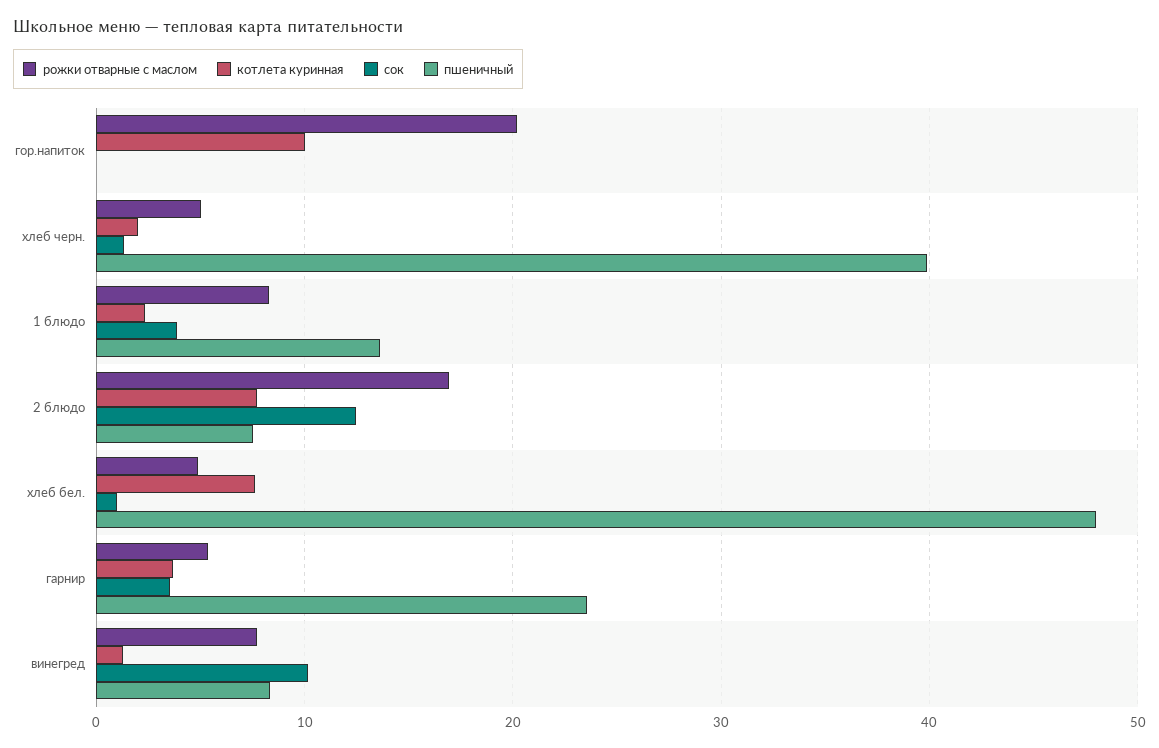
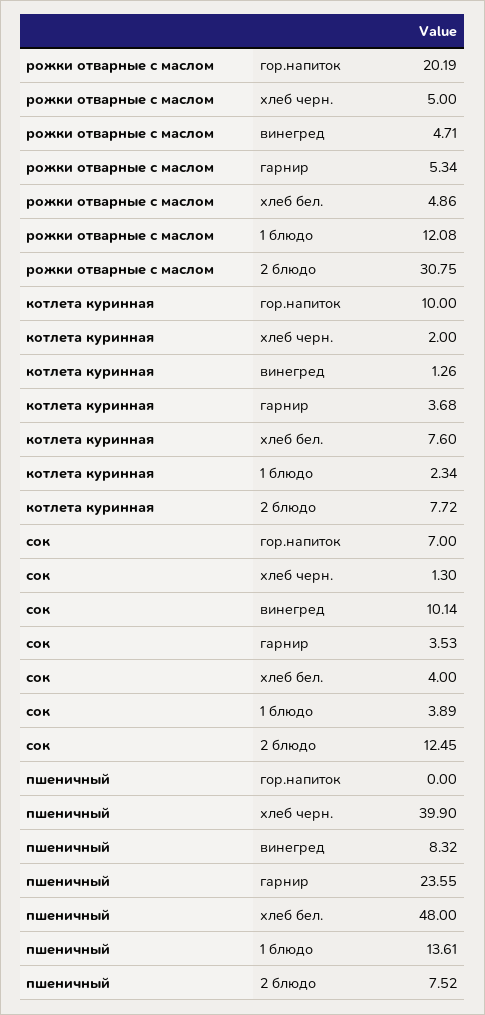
сок, гор.напиток: 0 -> 7
рожки отварные с маслом, 1 блюдо: 8 -> 12.08
рожки отварные с маслом, 2 блюдо: 17 -> 30.75
сок, хлеб бел.: 1 -> 4
рожки отварные с маслом, винегред: 8 -> 4.71

